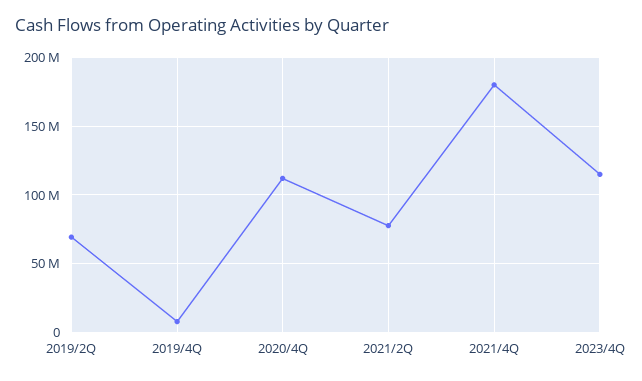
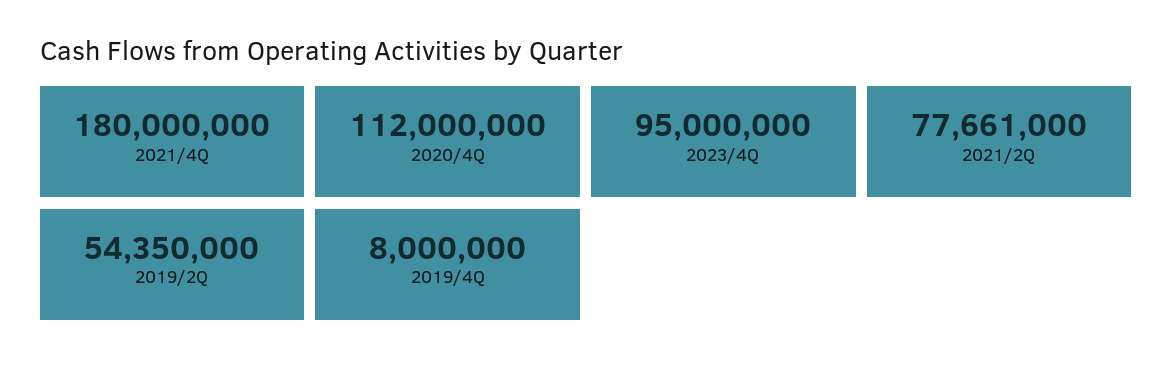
2019/2Q: 70000000 -> 54350000
2023/4Q: 115000000 -> 95000000

